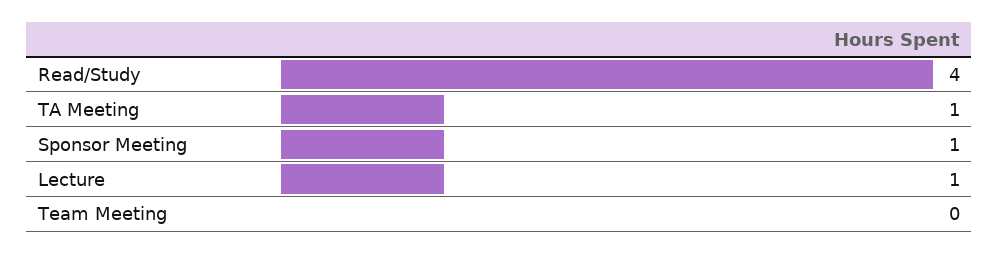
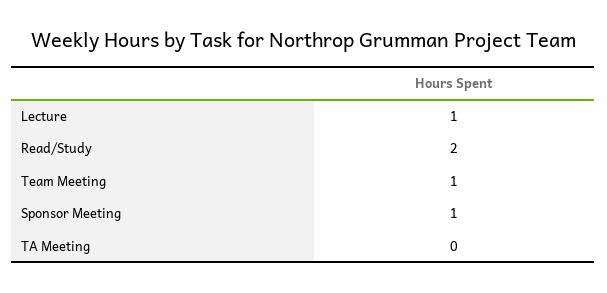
Read/Study: 4 -> 2
TA Meeting: 1 -> 0
Team Meeting: 0 -> 1

